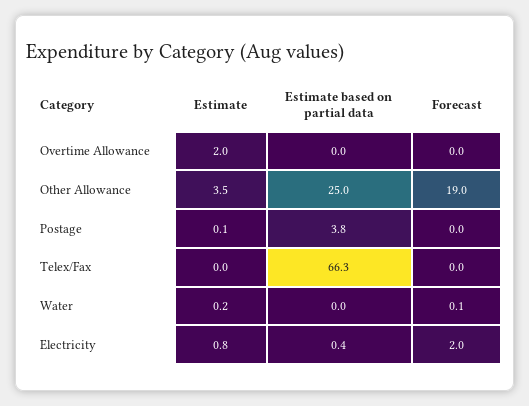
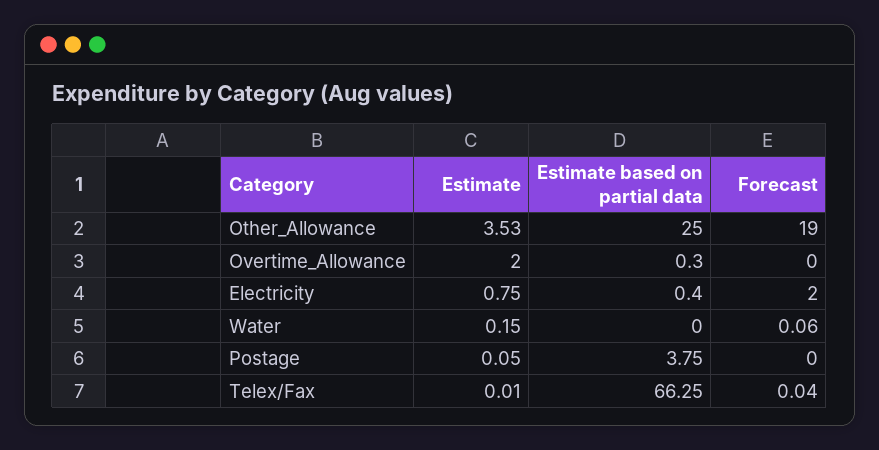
Estimate based on partial data, Overtime Allowance: 0 -> 0.3

